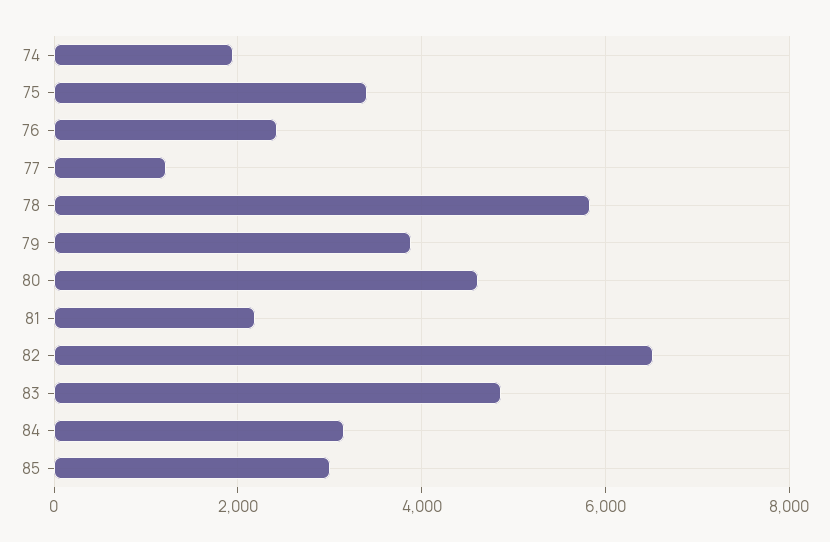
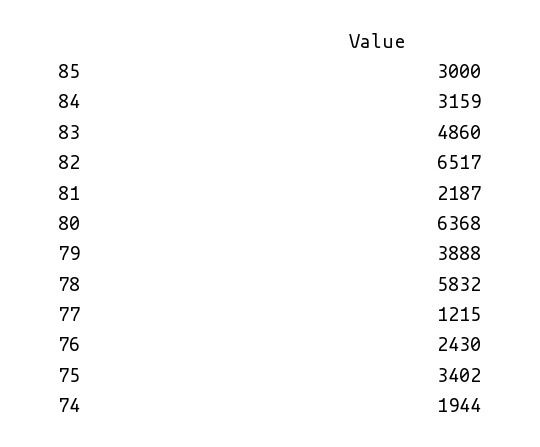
80: 4600 -> 6368

